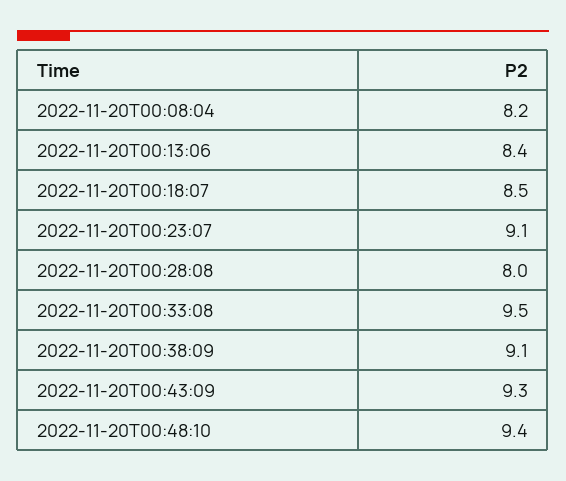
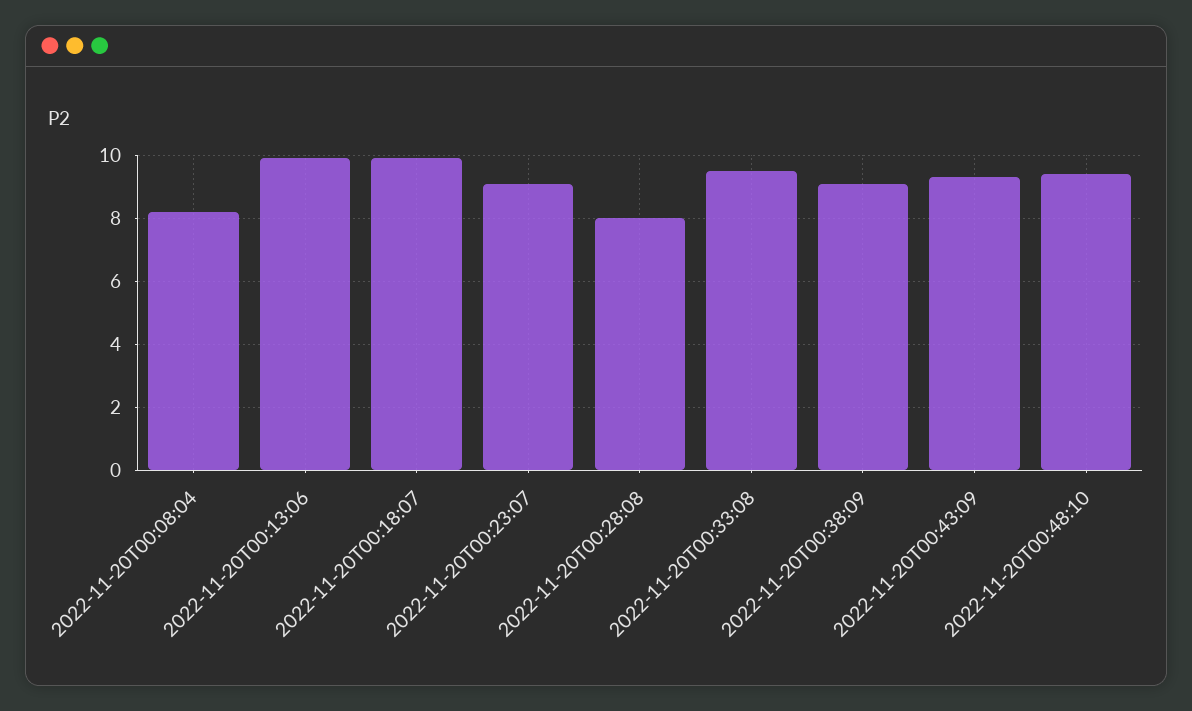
2022-11-20T00:13:06: 8.4 -> 10
2022-11-20T00:18:07: 8.5 -> 10

